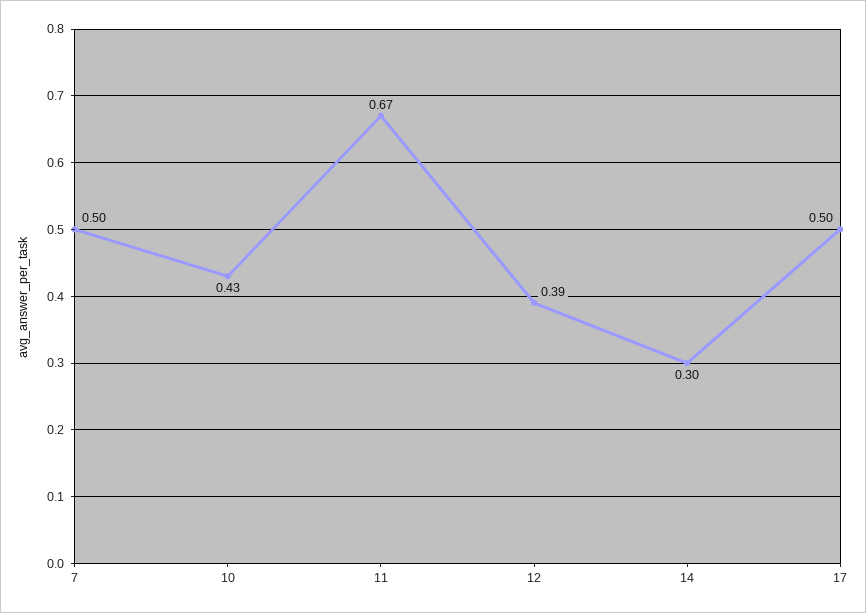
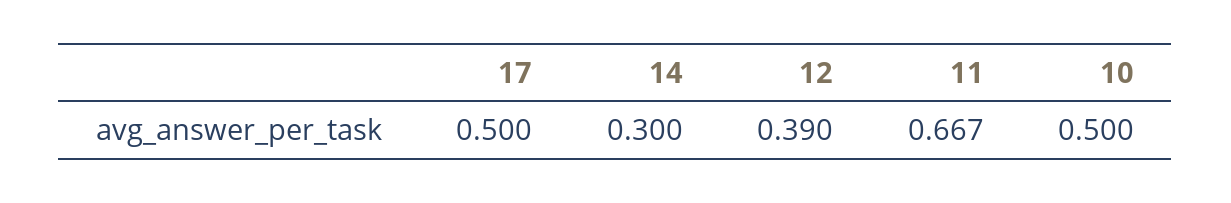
7: 0.5 -> none
10: 0.43 -> 0.5

